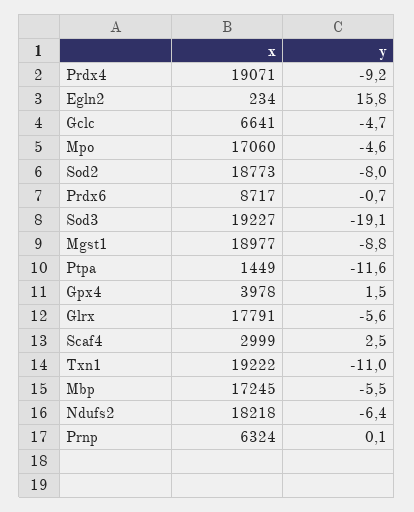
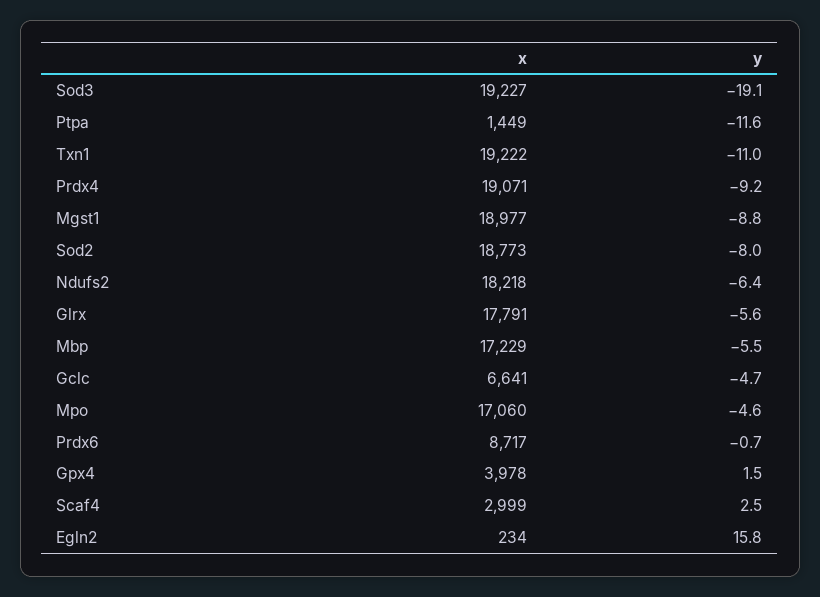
x, Mbp: 17245 -> 17229
x, Prnp: 6324 -> none
y, Prnp: 0.1 -> none

